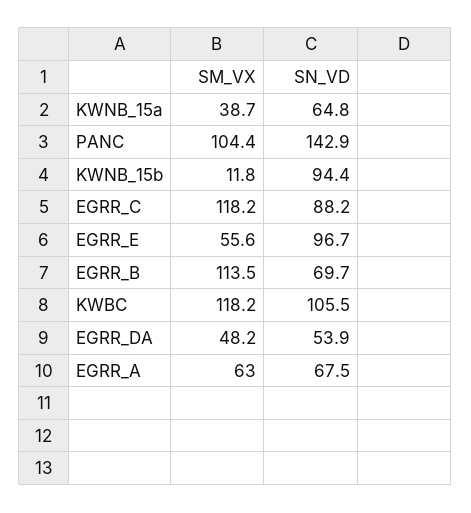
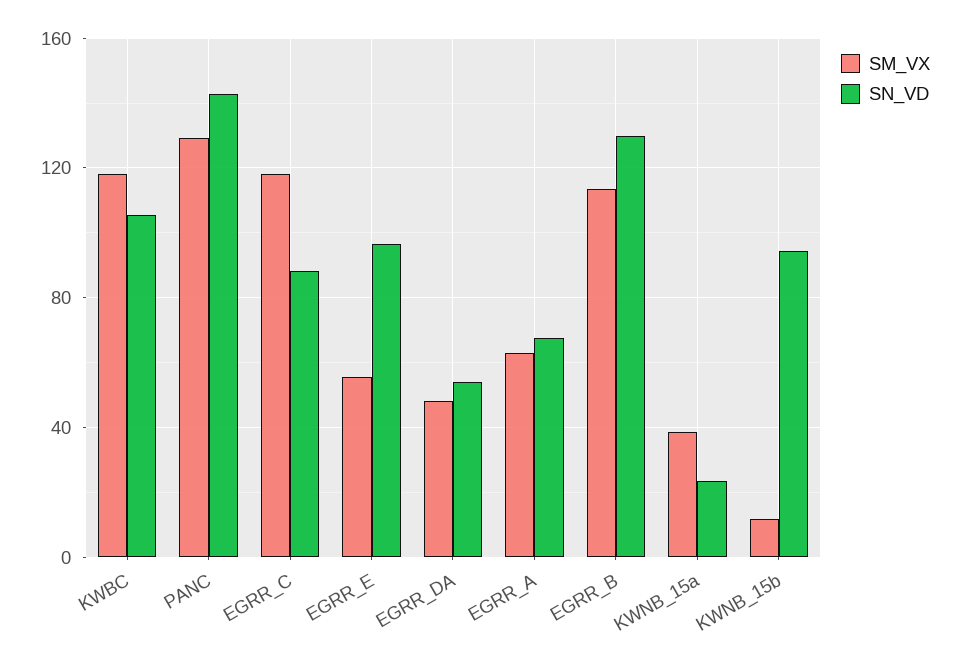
SN_VD, KWNB_15a: 64.8 -> 25
SM_VX, PANC: 104.4 -> 130
SN_VD, EGRR_B: 69.7 -> 130

